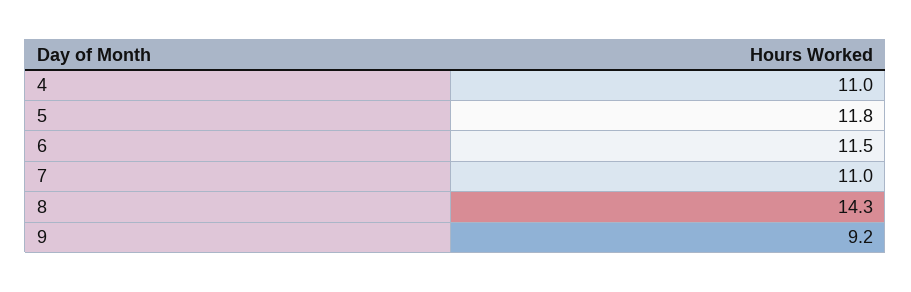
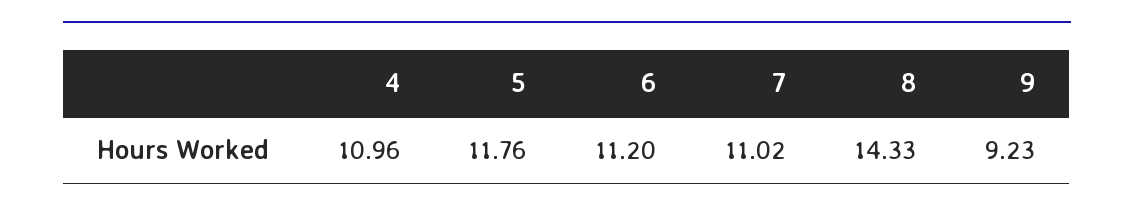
6: 11.5 -> 11.2

